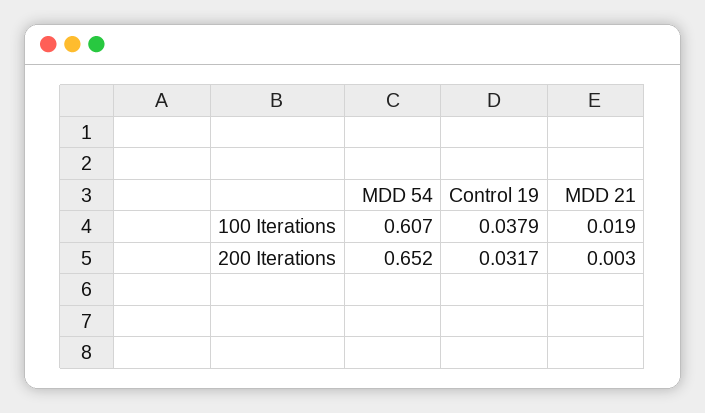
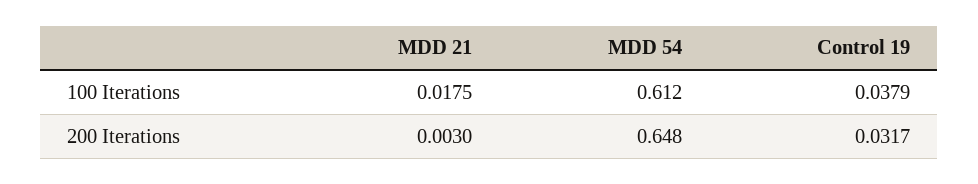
MDD 54, 100 Iterations: 0.607 -> 0.612
MDD 21, 100 Iterations: 0.019 -> 0.0175
MDD 54, 200 Iterations: 0.652 -> 0.648

